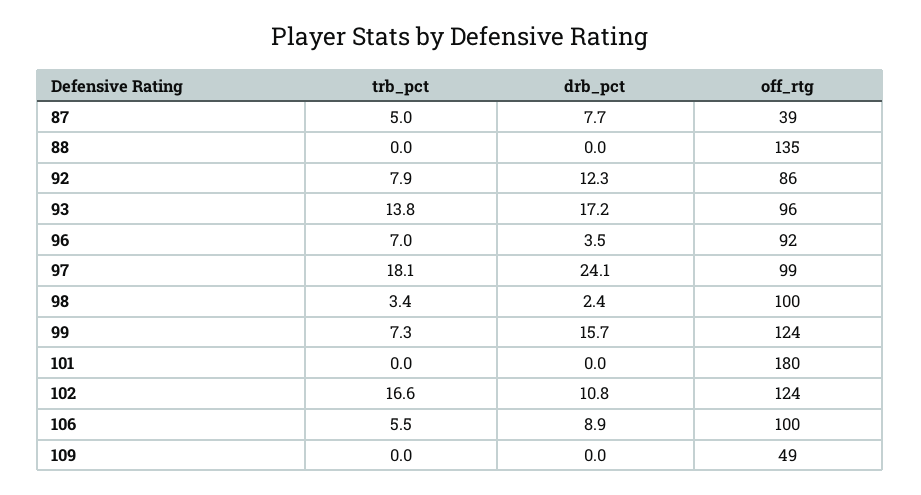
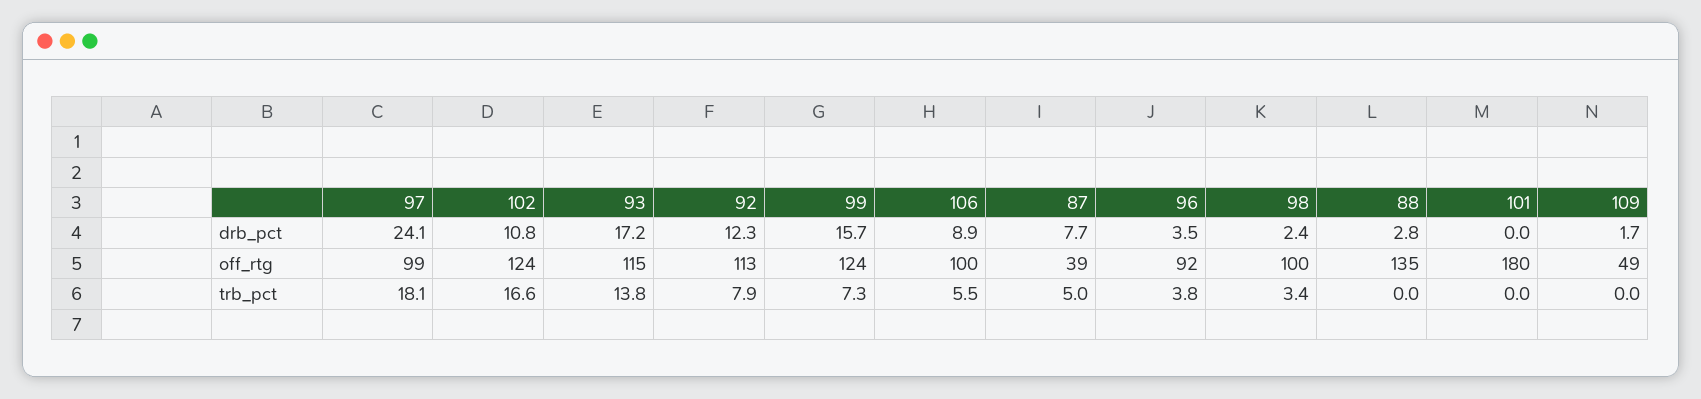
drb_pct, 88: 0 -> 2.8
off_rtg, 92: 86 -> 113
off_rtg, 93: 96 -> 115
trb_pct, 96: 7 -> 3.8
drb_pct, 109: 0 -> 1.7

